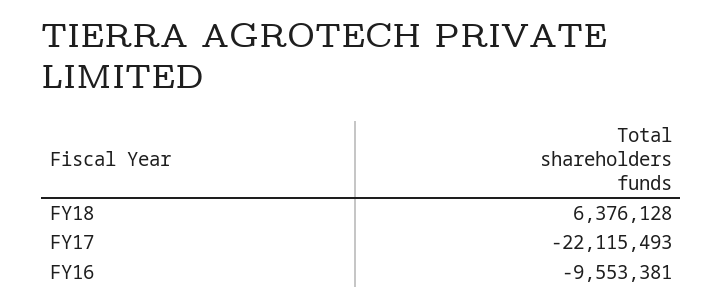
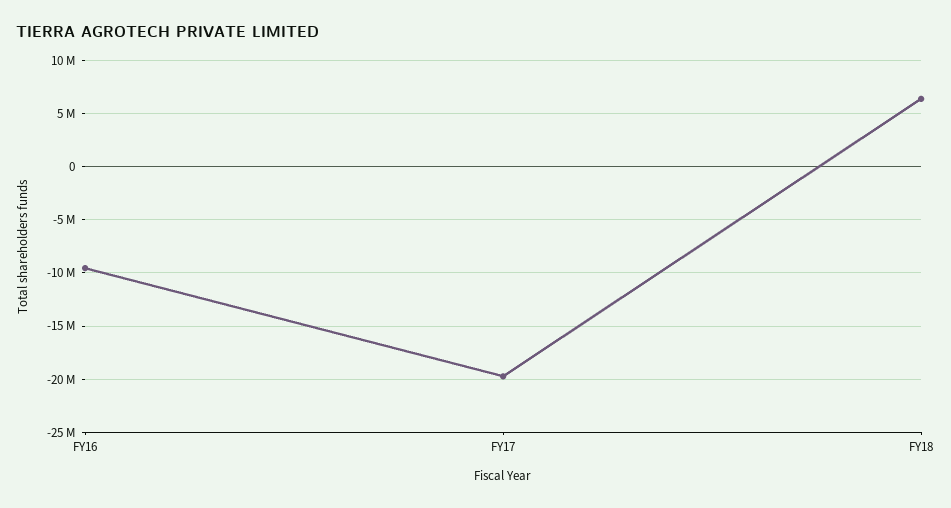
FY17: -22115493 -> -20000000

